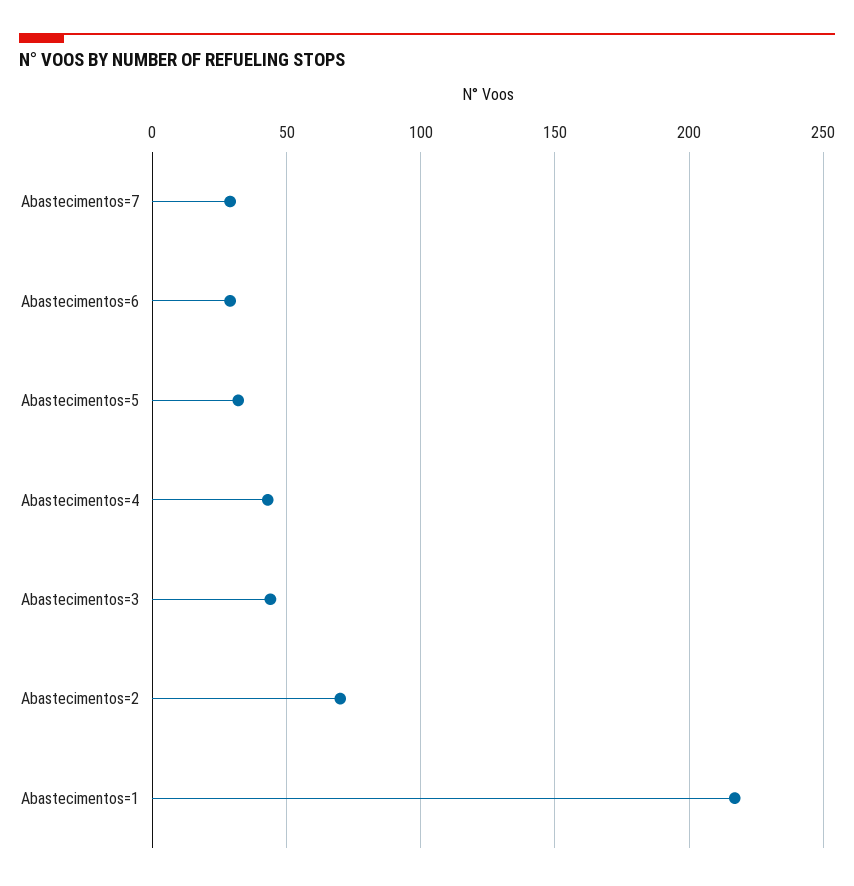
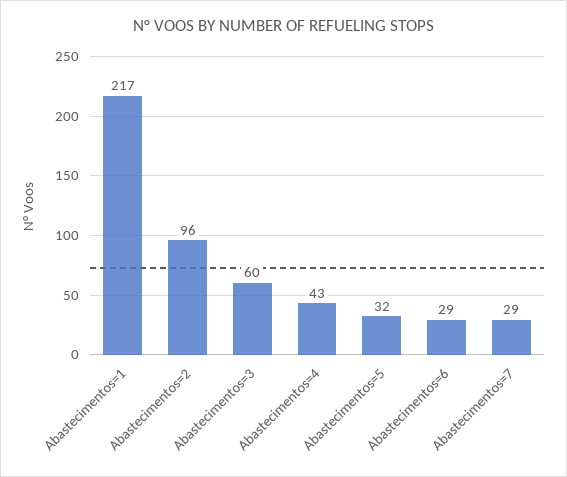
Abastecimentos=3: 45 -> 60
Abastecimentos=2: 70 -> 96

